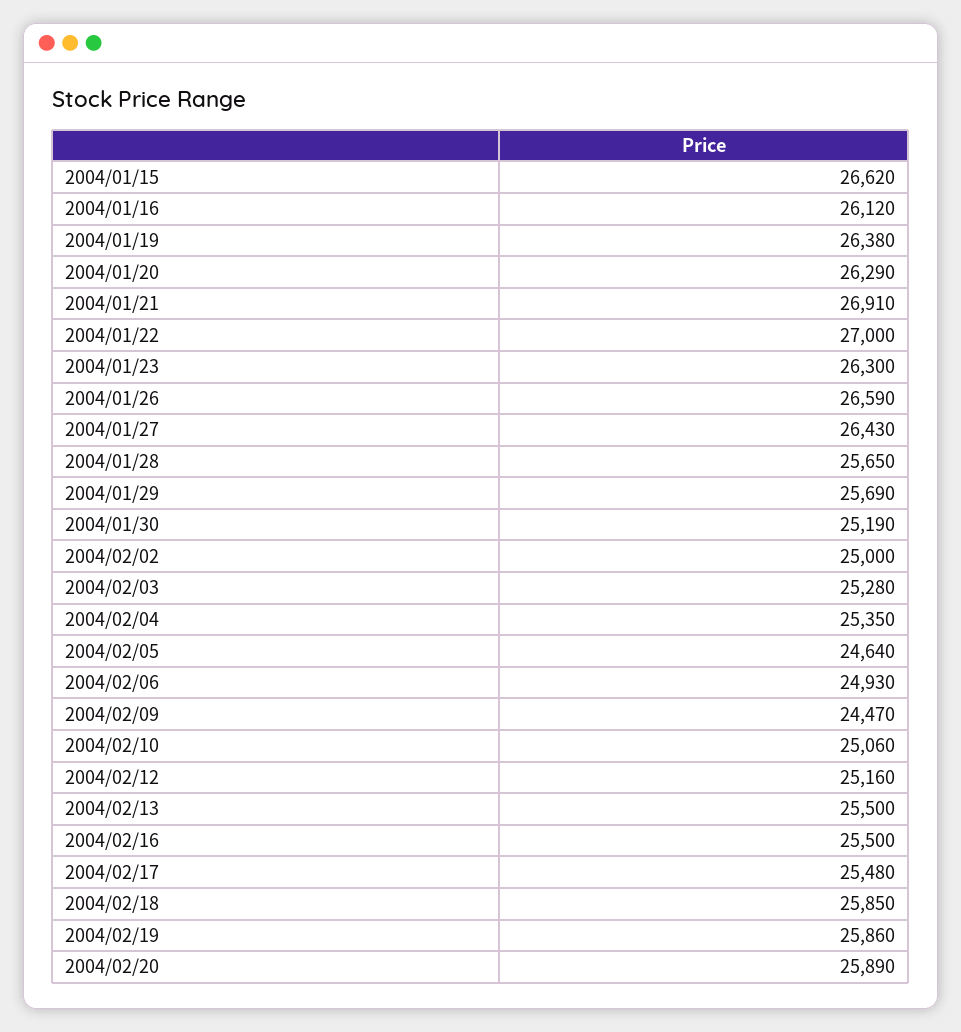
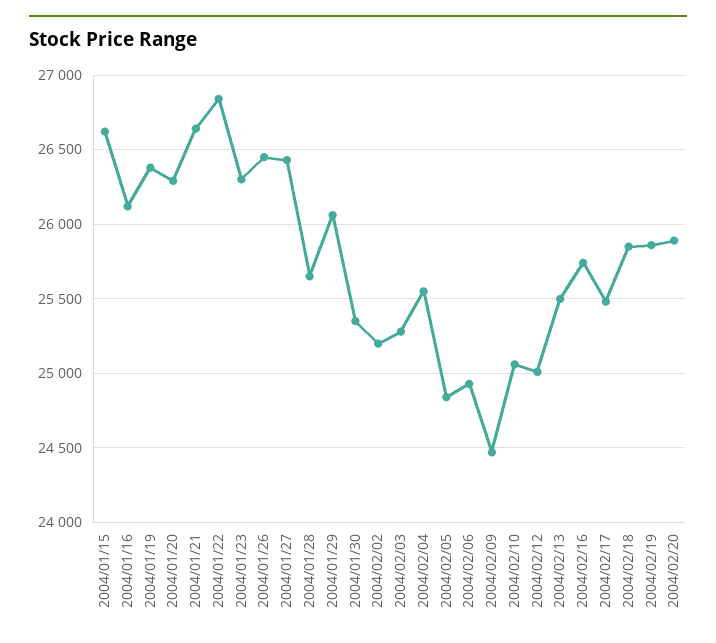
2004/01/21: 26910 -> 26650
2004/01/22: 27000 -> 26850
2004/01/26: 26590 -> 26450
2004/01/29: 25690 -> 26050
2004/01/30: 25190 -> 25350
2004/02/02: 25000 -> 25200
2004/02/04: 25350 -> 25550
2004/02/05: 24640 -> 24850
2004/02/12: 25160 -> 25000
2004/02/16: 25500 -> 25750

